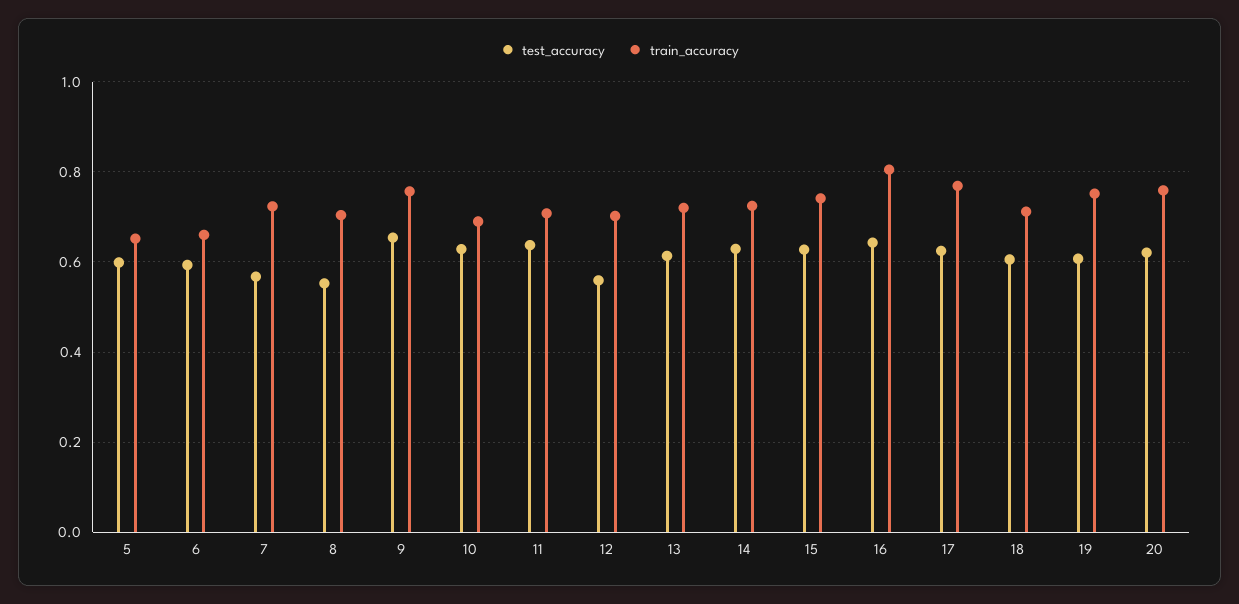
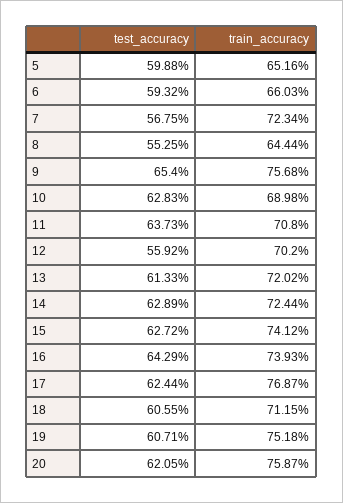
train_accuracy, 8: 0.7 -> 0.6444
train_accuracy, 16: 0.8 -> 0.7393

